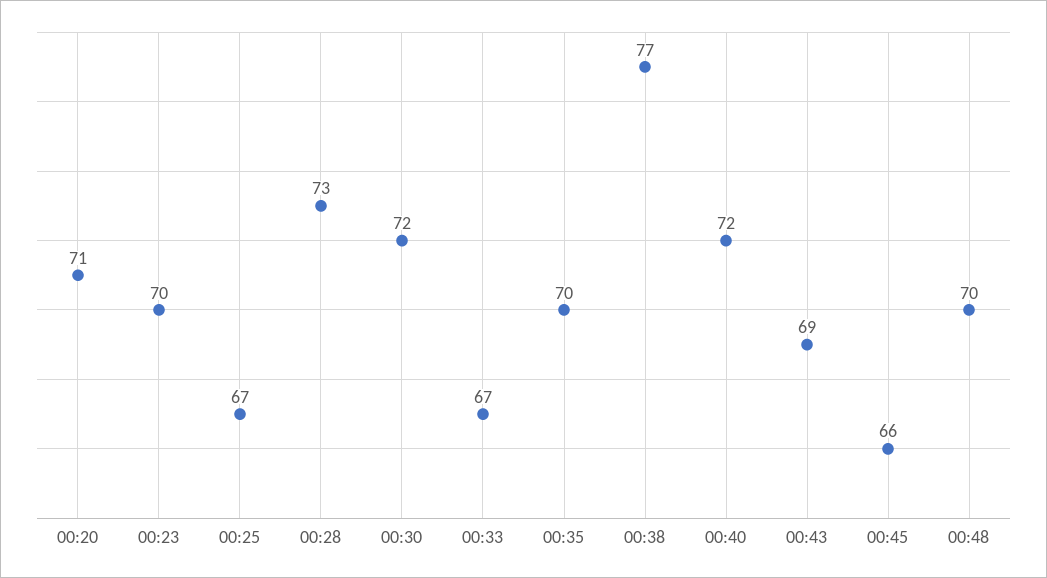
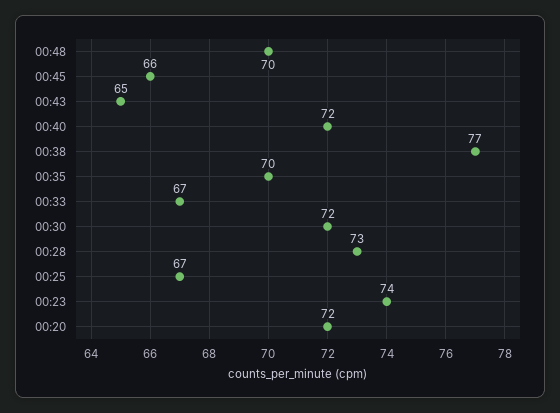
00:20: 71 -> 72
00:23: 70 -> 74
00:43: 69 -> 65

